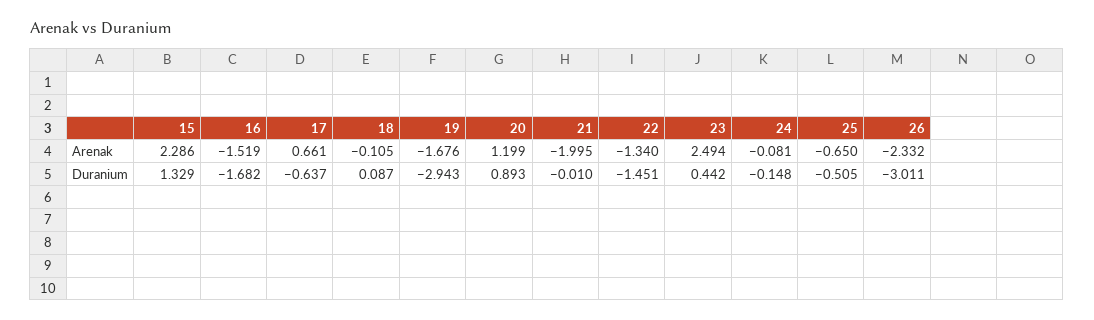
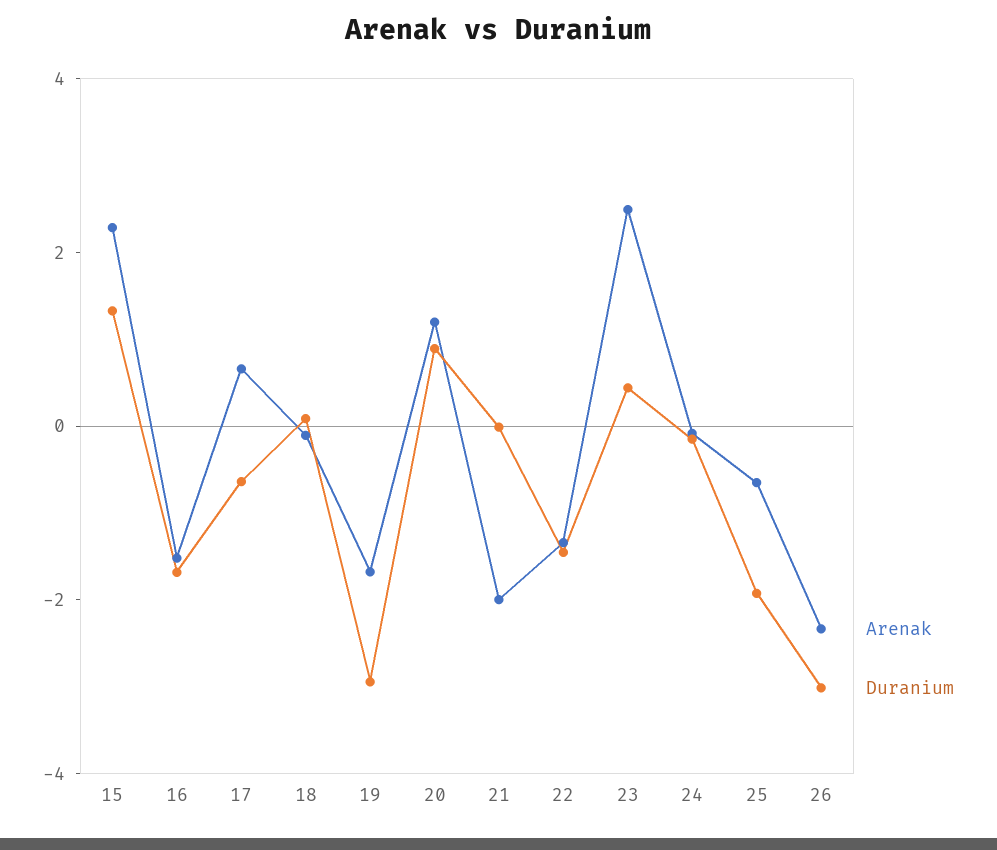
Duranium, 25: -0.505 -> -2

